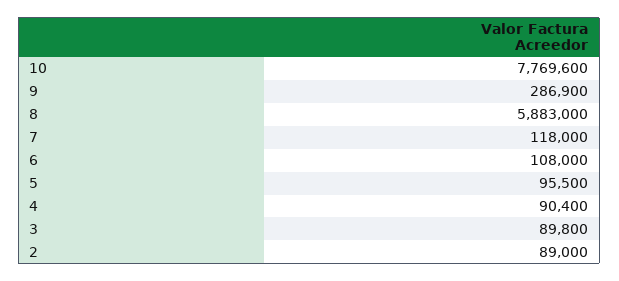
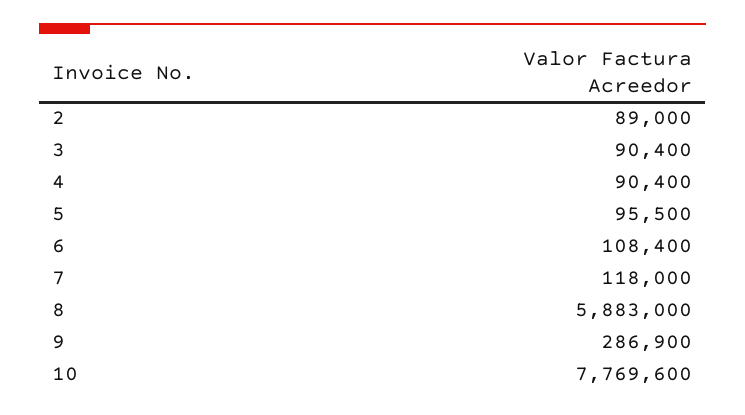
6: 108000 -> 108400
3: 89800 -> 90400

